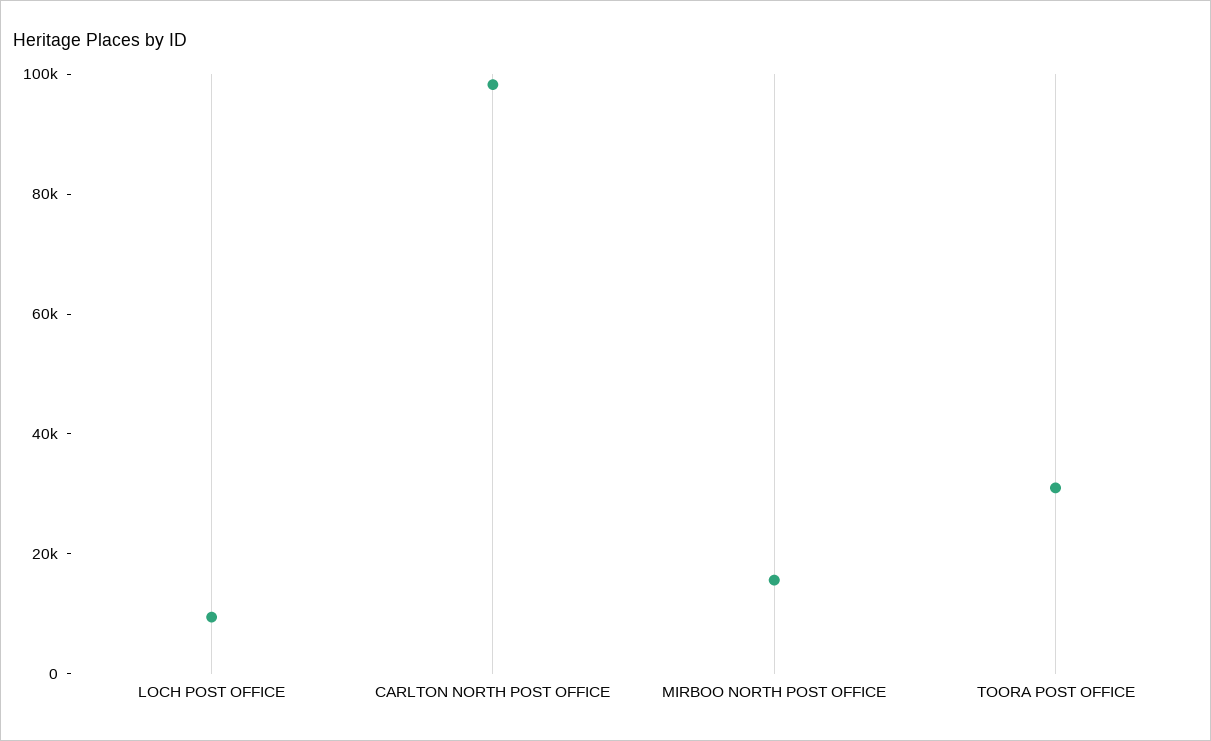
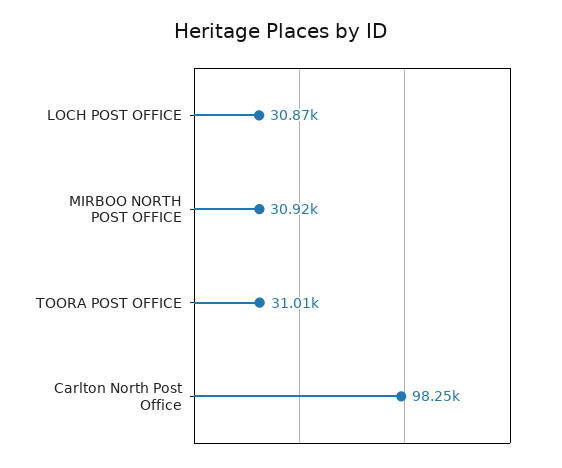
LOCH POST OFFICE: 10000 -> 30870
MIRBOO NORTH POST OFFICE: 15000 -> 30920

